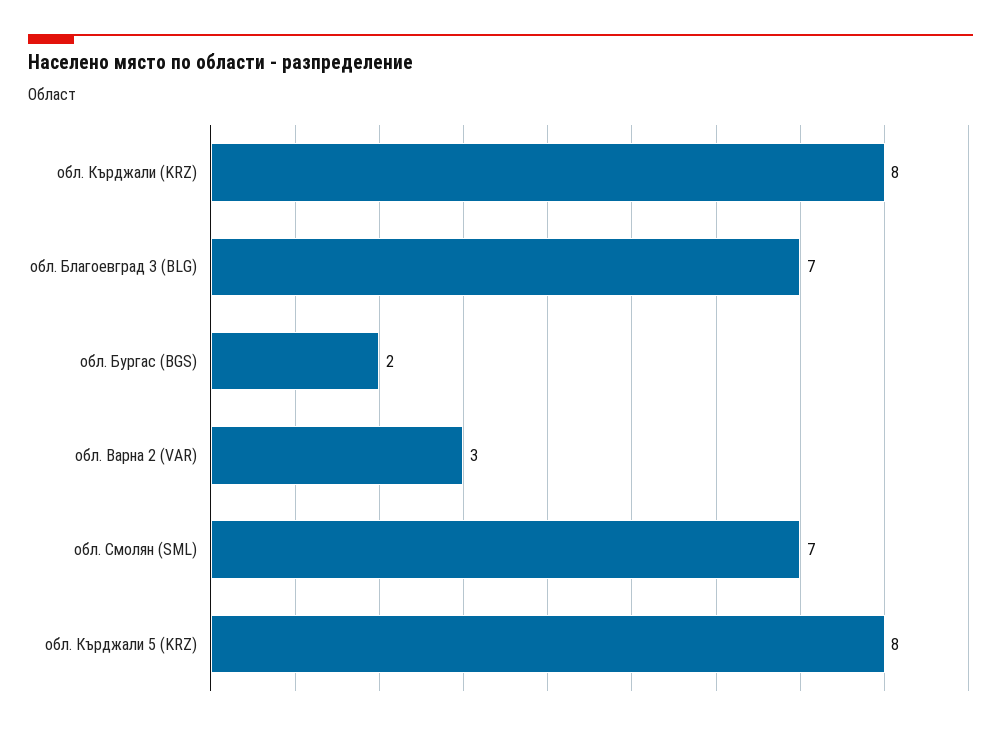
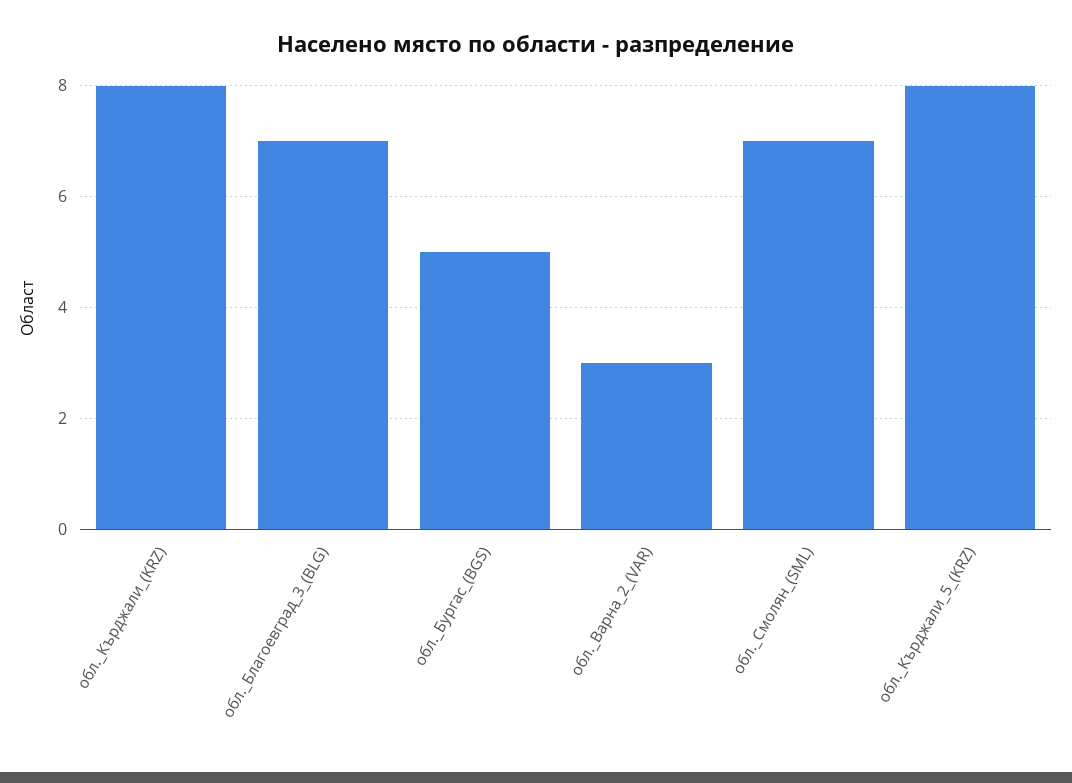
обл. Бургас (BGS): 2 -> 5

